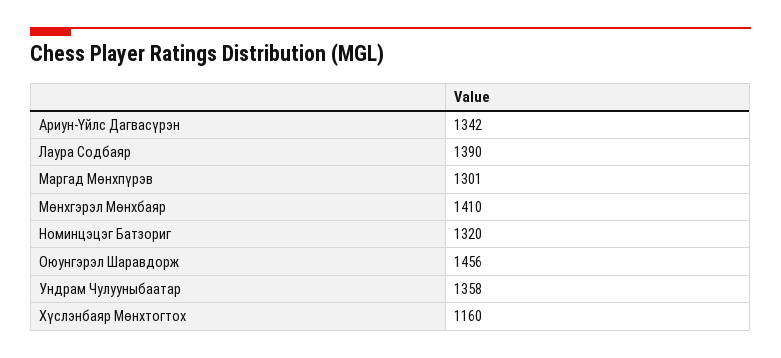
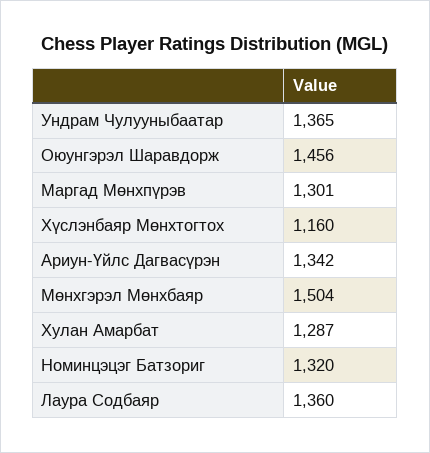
Лаура Содбаяр: 1390 -> 1360
Мөнхгэрэл Мөнхбаяр: 1410 -> 1504
Ундрам Чулууныбаатар: 1358 -> 1365
Хулан Амарбат: none -> 1287

